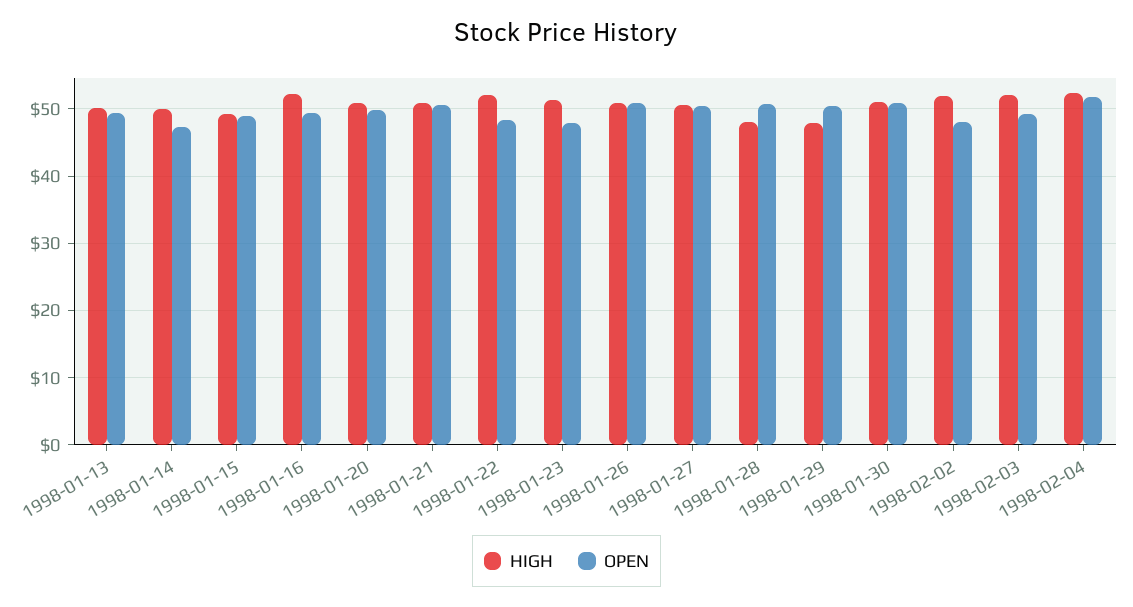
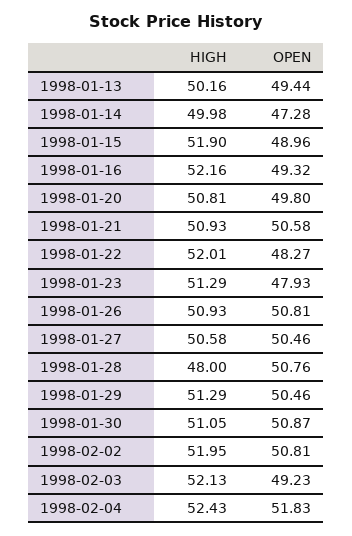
HIGH, 1998-01-15: 49 -> 51.9
HIGH, 1998-01-29: 48 -> 51.29
OPEN, 1998-02-02: 48 -> 50.81

